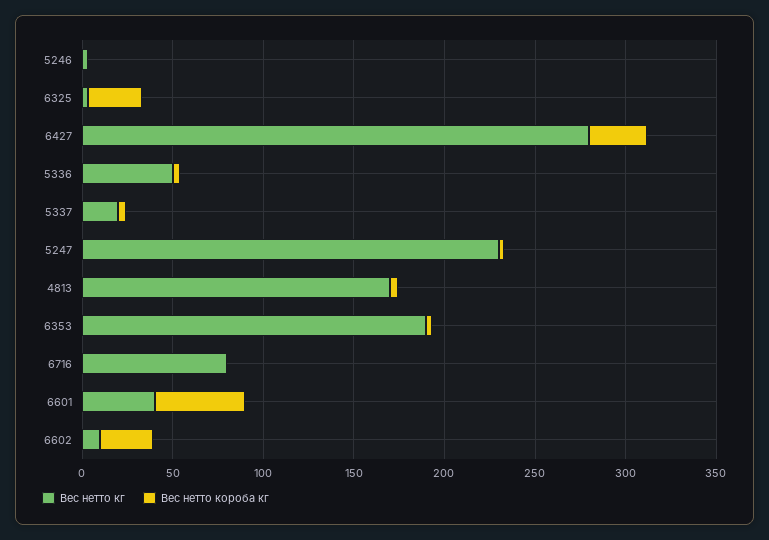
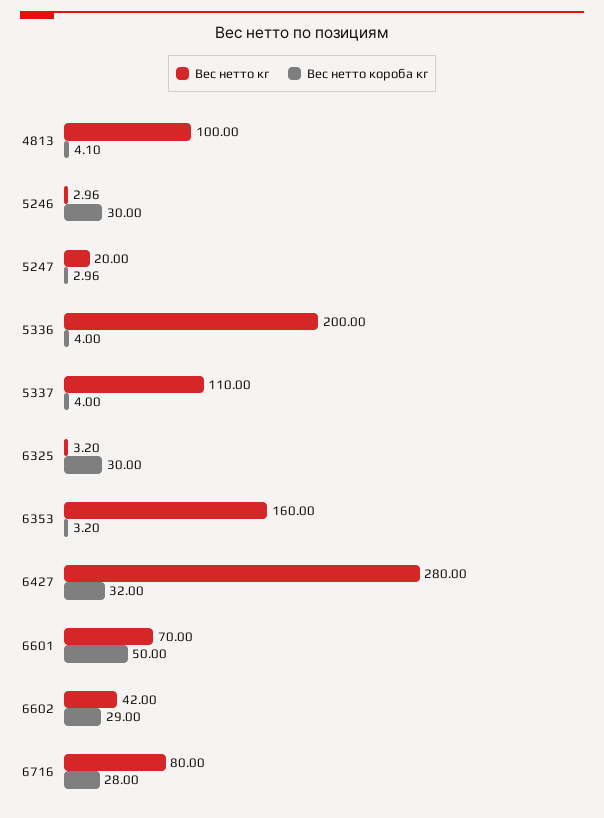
Вес нетто короба кг, 5246: 0 -> 30
Вес нетто кг, 5336: 50 -> 200
Вес нетто кг, 5337: 20 -> 110
Вес нетто кг, 5247: 230 -> 20
Вес нетто кг, 4813: 170 -> 100
Вес нетто кг, 6353: 190 -> 160
Вес нетто короба кг, 6716: 0 -> 28
Вес нетто кг, 6601: 40 -> 70
Вес нетто кг, 6602: 10 -> 42

